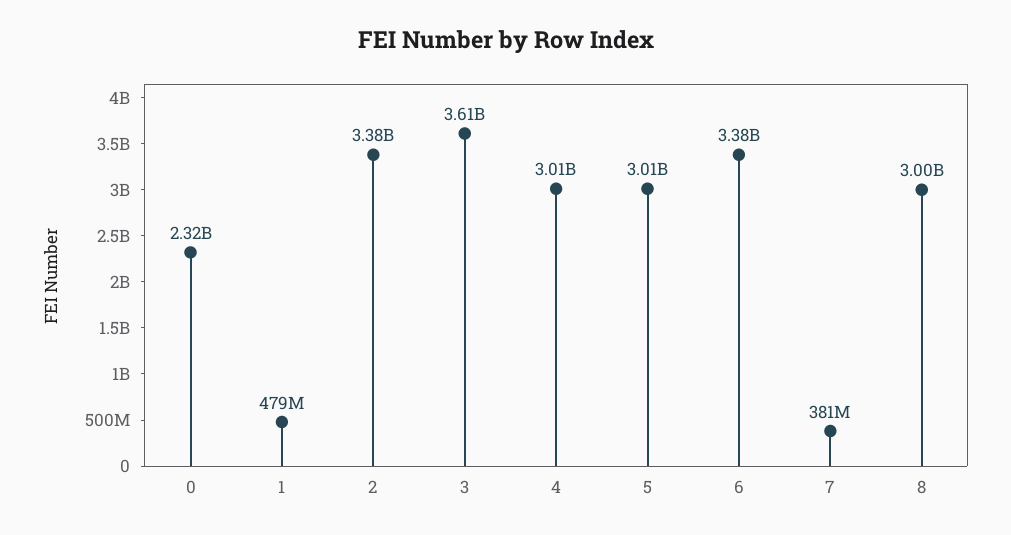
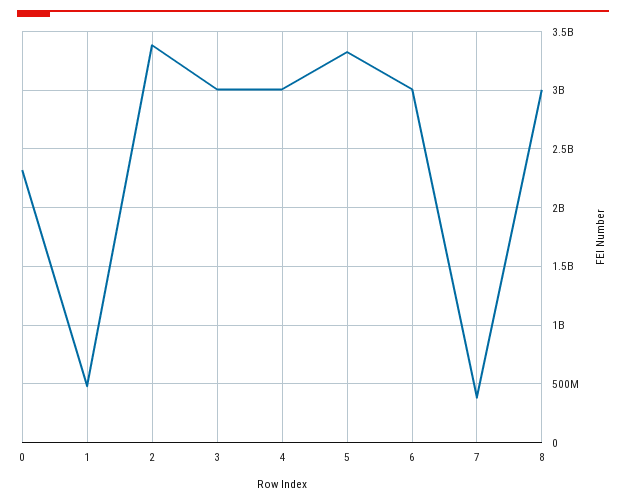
3: 3610000000 -> 3000000000
5: 3010000000 -> 3300000000
6: 3380000000 -> 3000000000

